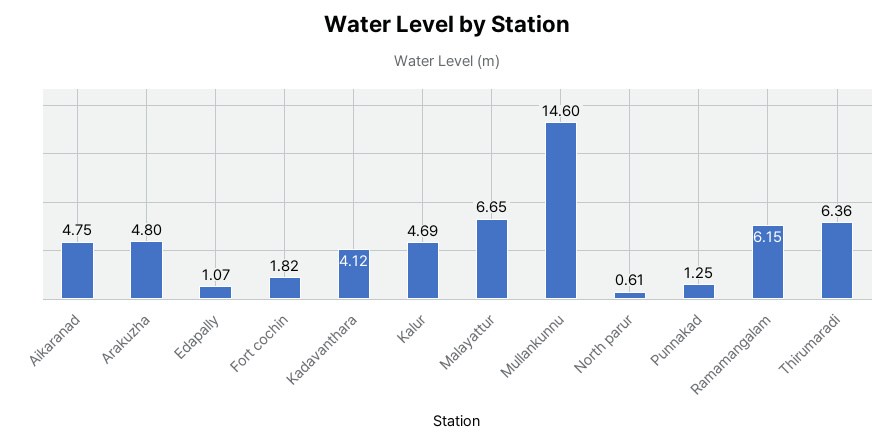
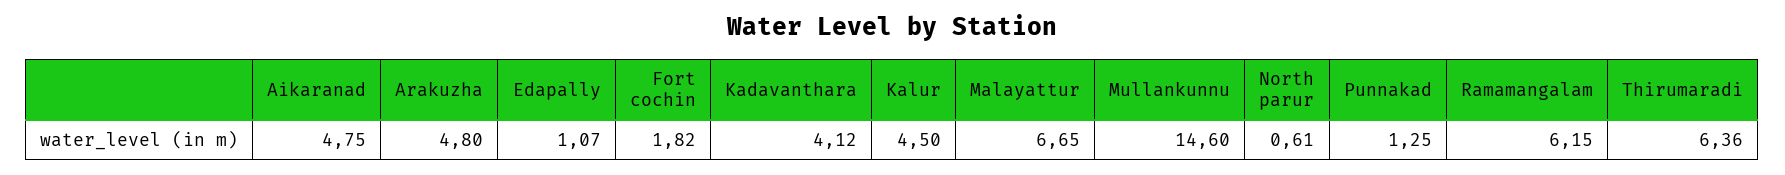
Kalur: 4.69 -> 4.5

